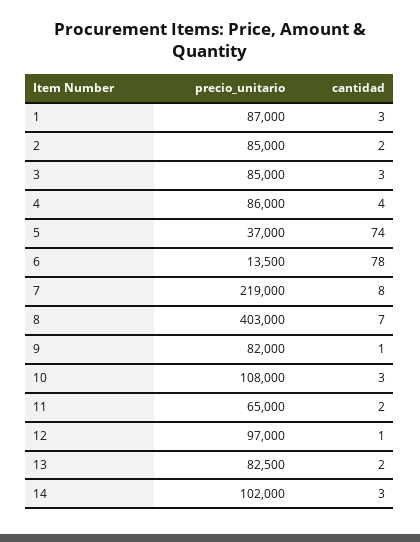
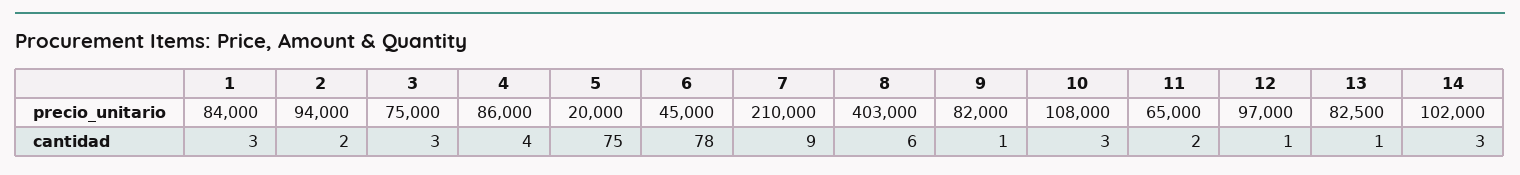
precio_unitario, 1: 87000 -> 84000
precio_unitario, 2: 85000 -> 94000
precio_unitario, 3: 85000 -> 75000
precio_unitario, 5: 37000 -> 20000
cantidad, 5: 74 -> 75
precio_unitario, 6: 13500 -> 45000
precio_unitario, 7: 219000 -> 210000
cantidad, 7: 8 -> 9
cantidad, 8: 7 -> 6
cantidad, 13: 2 -> 1

